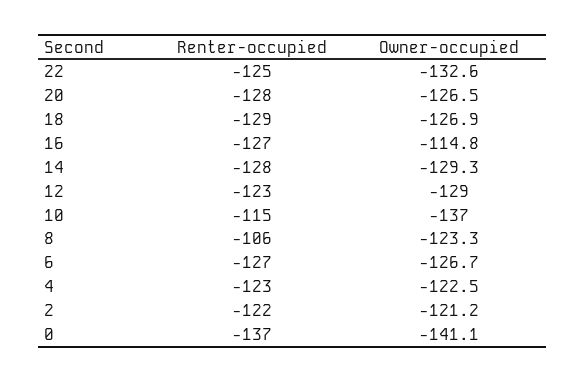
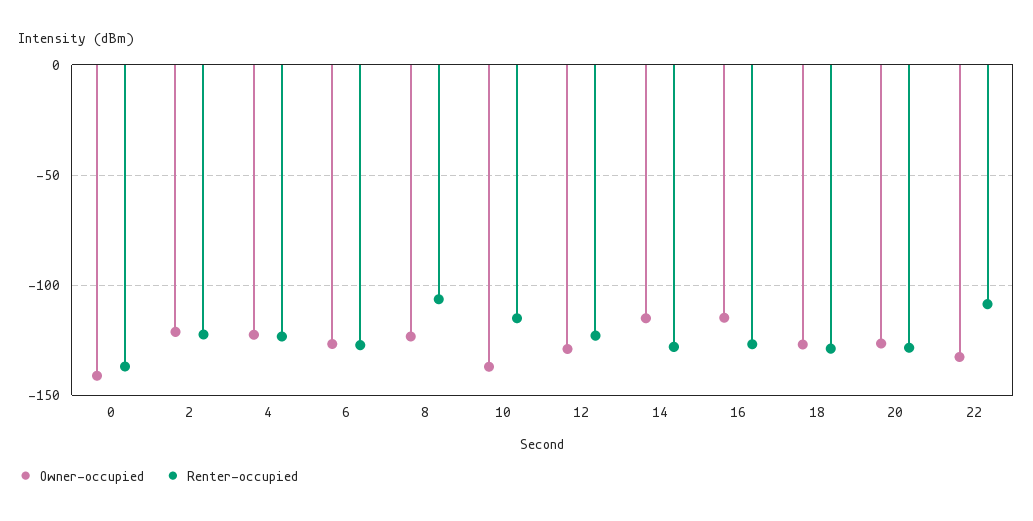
Renter-occupied, 22: -125 -> -110
Owner-occupied, 14: -129.3 -> -115

